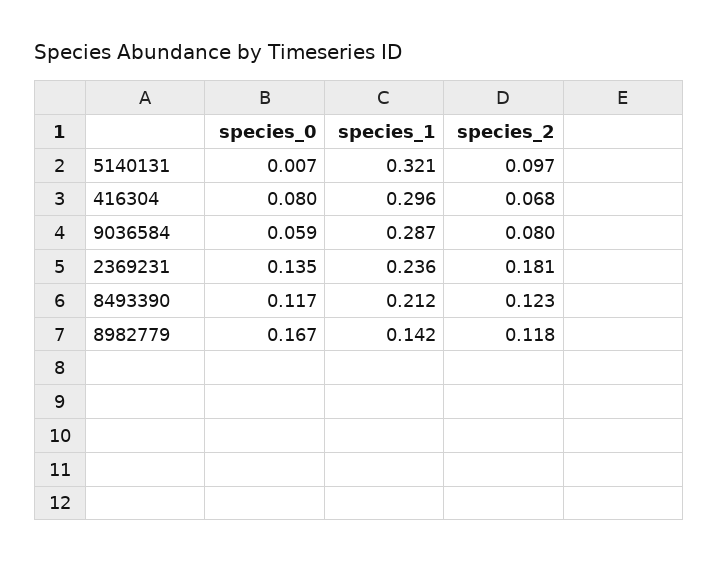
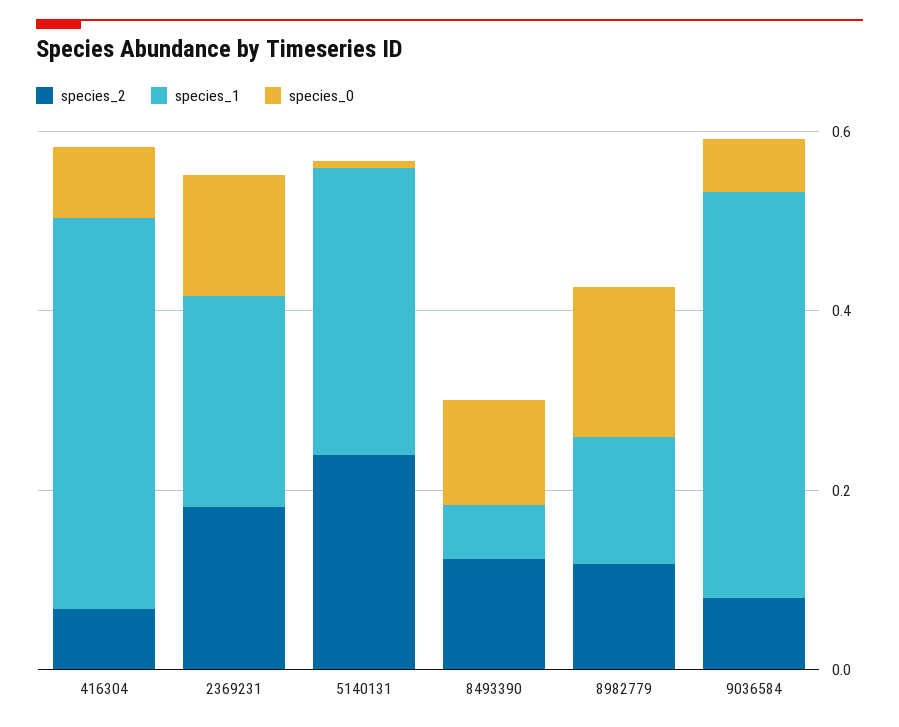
species_2, 5140131: 0.097 -> 0.25
species_1, 416304: 0.296 -> 0.45
species_1, 9036584: 0.287 -> 0.45
species_1, 8493390: 0.212 -> 0.05

